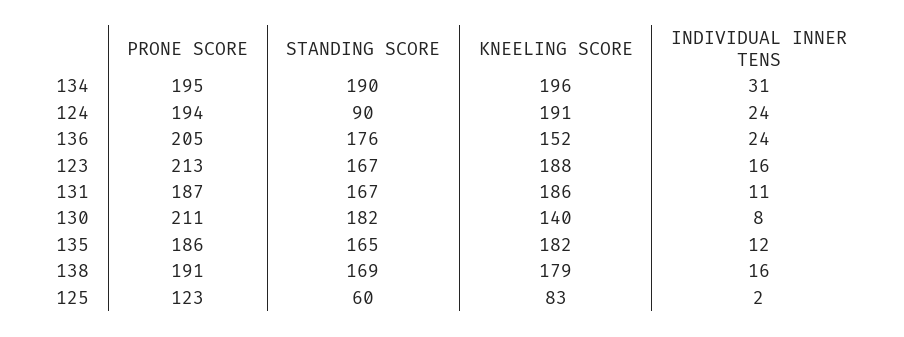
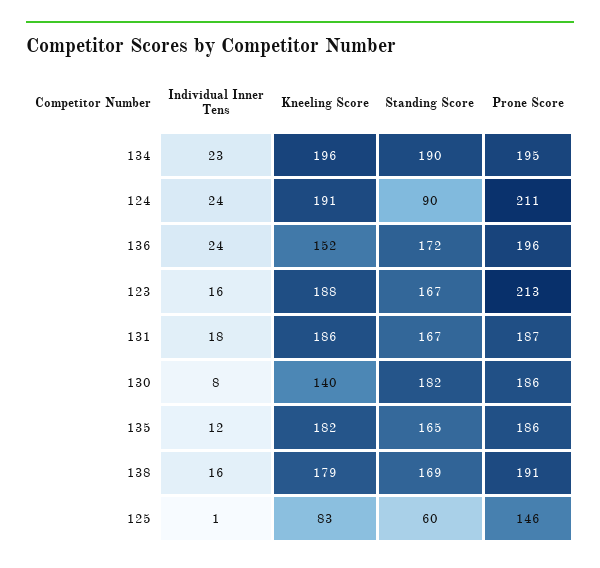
INDIVIDUAL INNER TENS, 134: 31 -> 23
PRONE SCORE, 124: 194 -> 211
PRONE SCORE, 136: 205 -> 196
STANDING SCORE, 136: 176 -> 172
INDIVIDUAL INNER TENS, 131: 11 -> 18
PRONE SCORE, 130: 211 -> 186
PRONE SCORE, 125: 123 -> 146
INDIVIDUAL INNER TENS, 125: 2 -> 1

